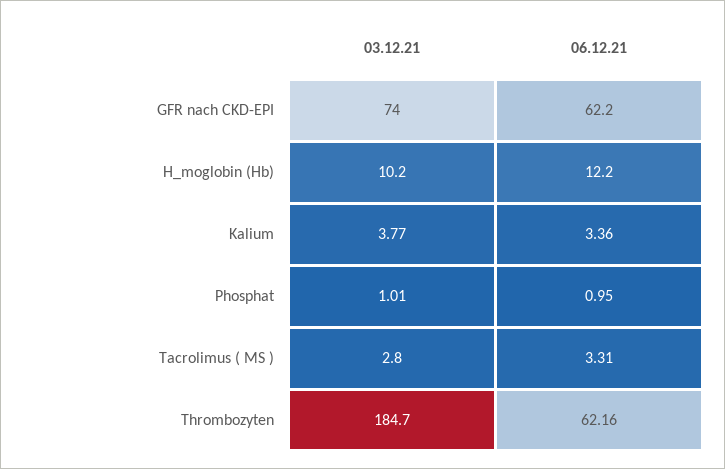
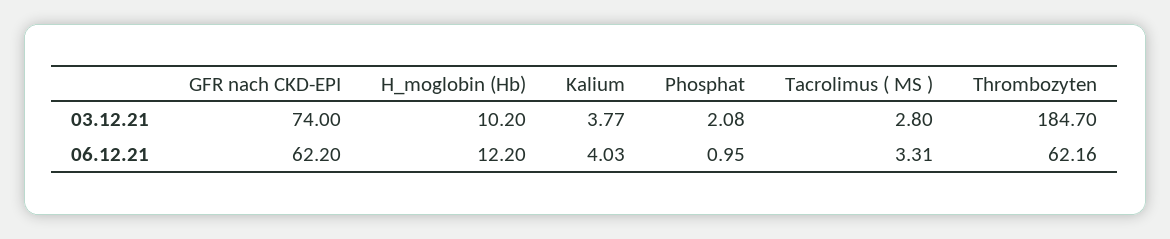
06.12.21, Kalium: 3.36 -> 4.03
03.12.21, Phosphat: 1.01 -> 2.08

